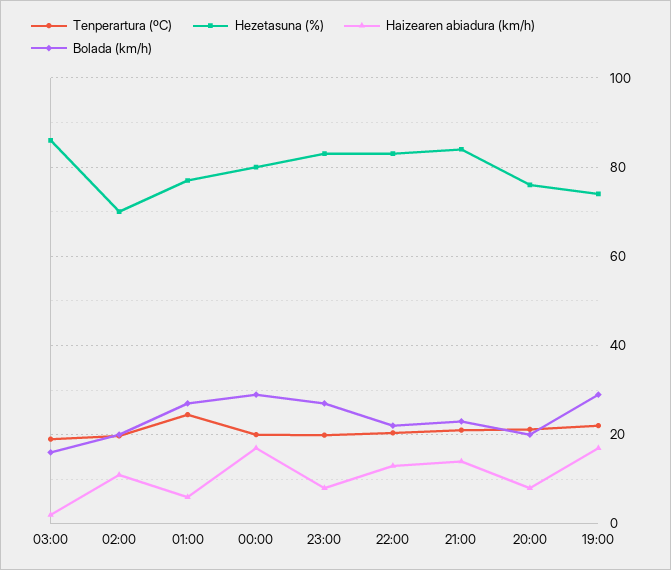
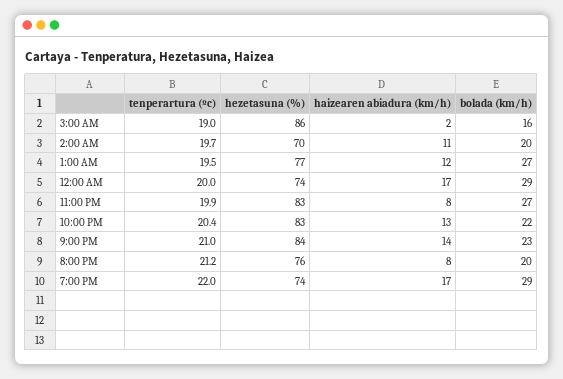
Tenperartura (ºC), 01:00: 24 -> 19.5
Haizearen abiadura (km/h), 01:00: 6 -> 12
Hezetasuna (%), 00:00: 80 -> 74

